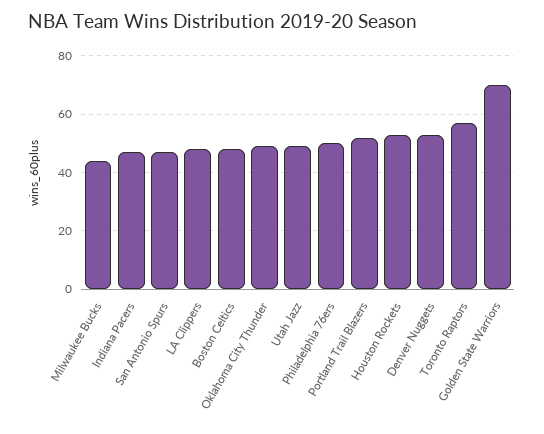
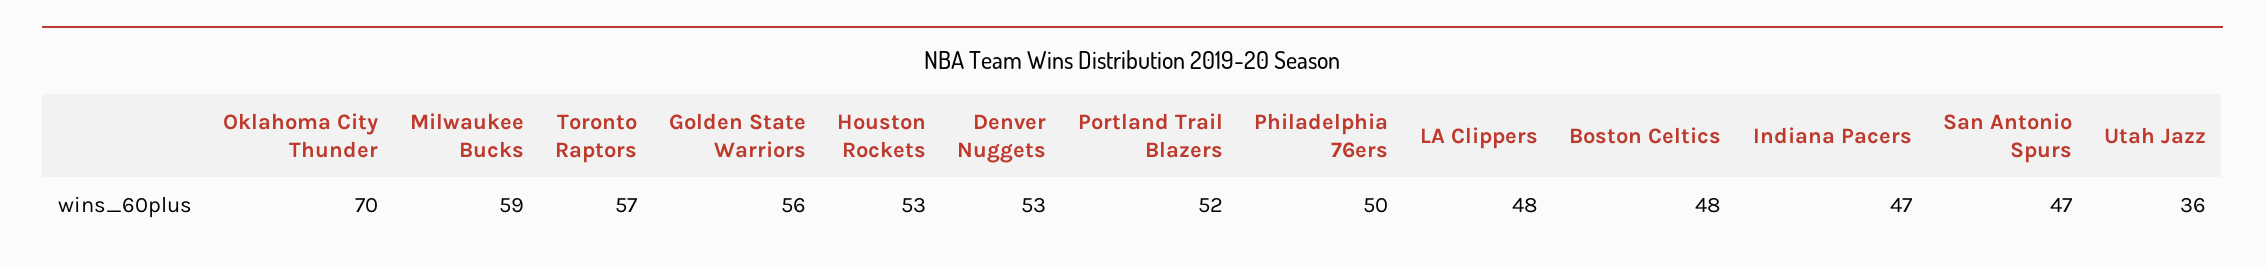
Milwaukee Bucks: 45 -> 59
Oklahoma City Thunder: 50 -> 70
Utah Jazz: 50 -> 36
Golden State Warriors: 70 -> 56

